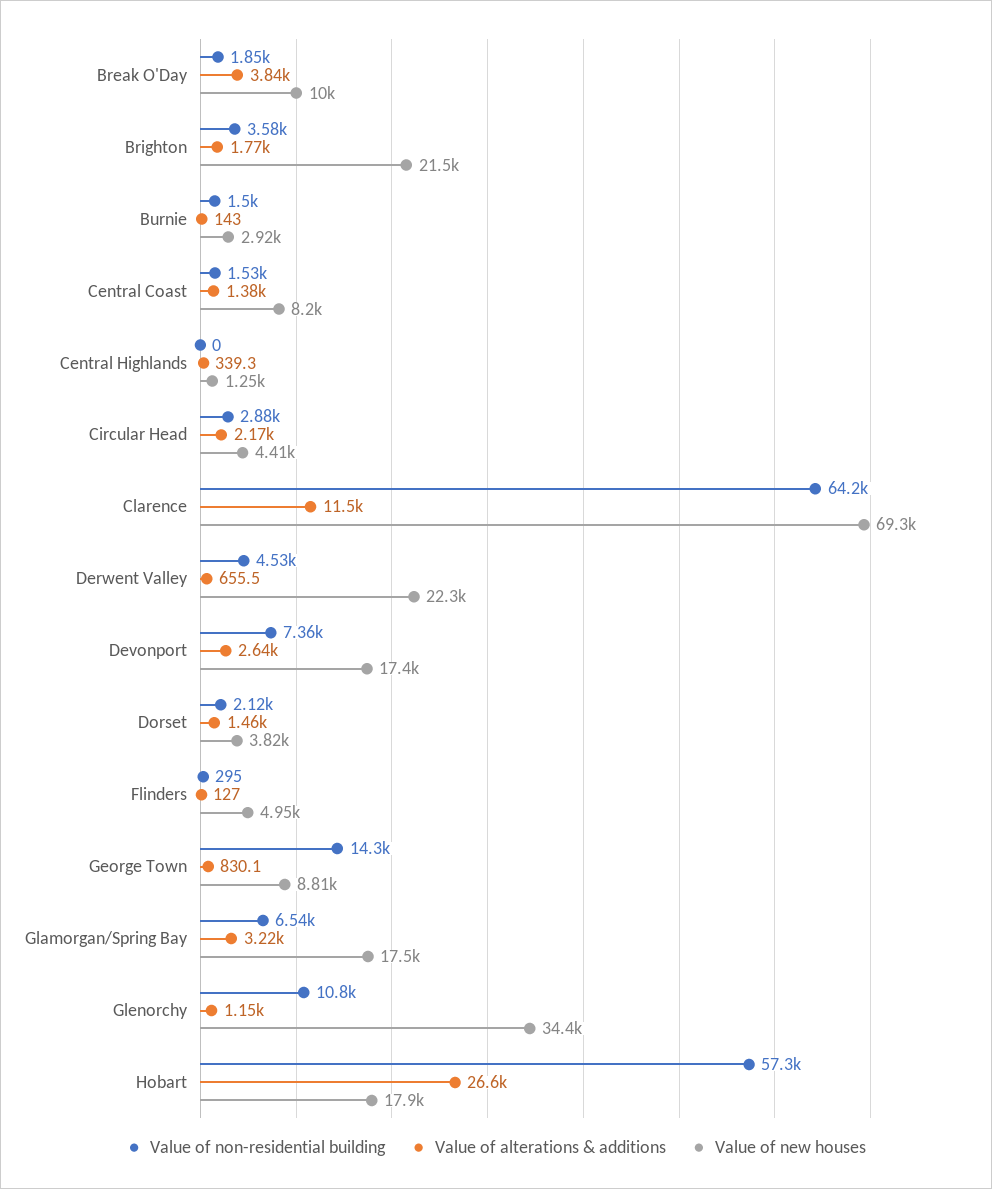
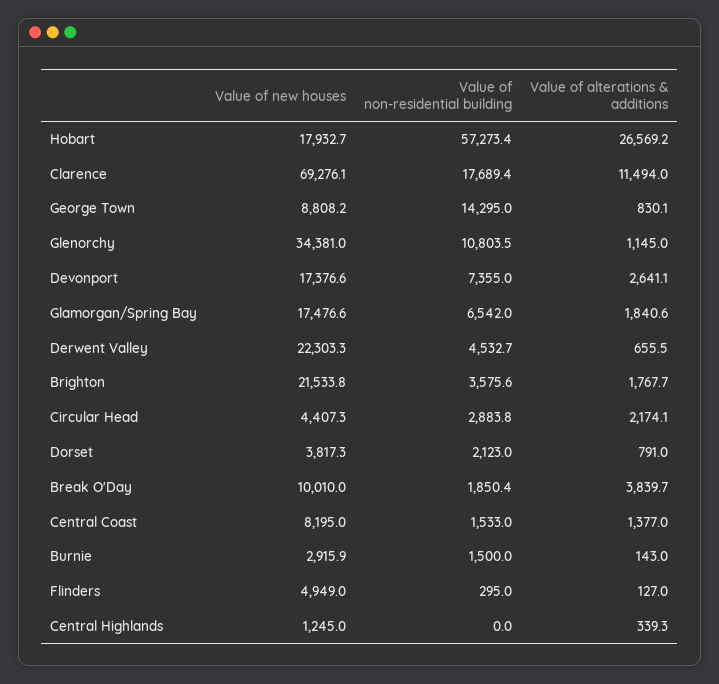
Value of non-residential building, Clarence: 64200 -> 17689.4
Value of alterations & additions, Dorset: 1460 -> 791
Value of alterations & additions, Glamorgan/Spring Bay: 3220 -> 1840.6

